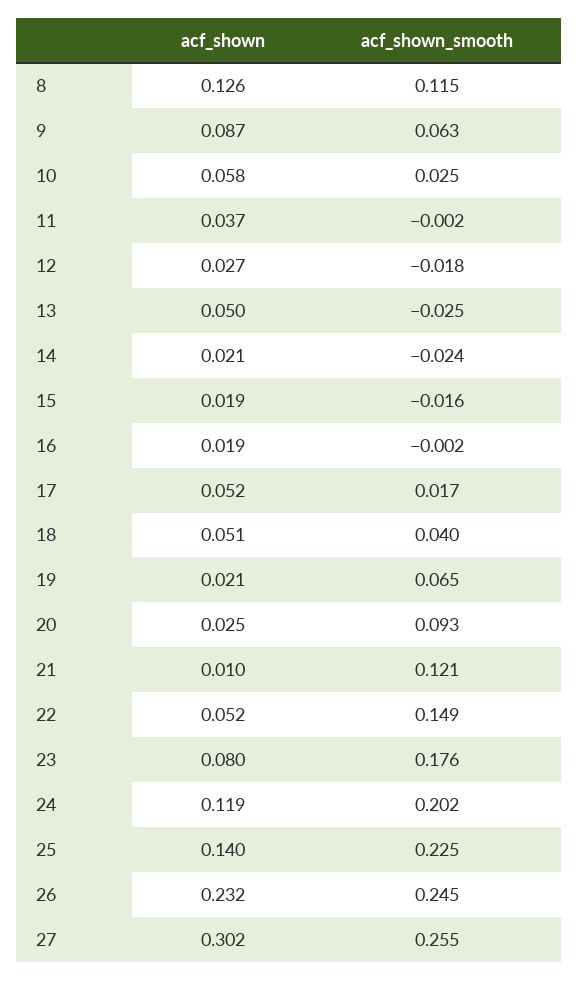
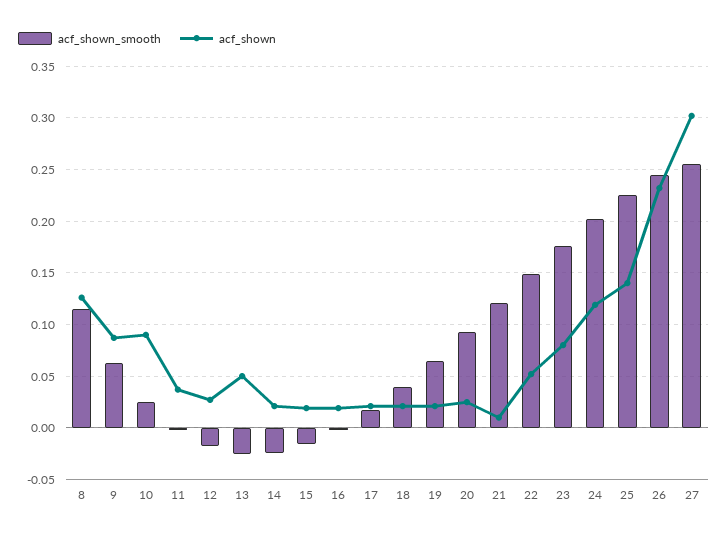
acf_shown, 10: 0.058 -> 0.09
acf_shown, 17: 0.052 -> 0.02
acf_shown, 18: 0.051 -> 0.02

